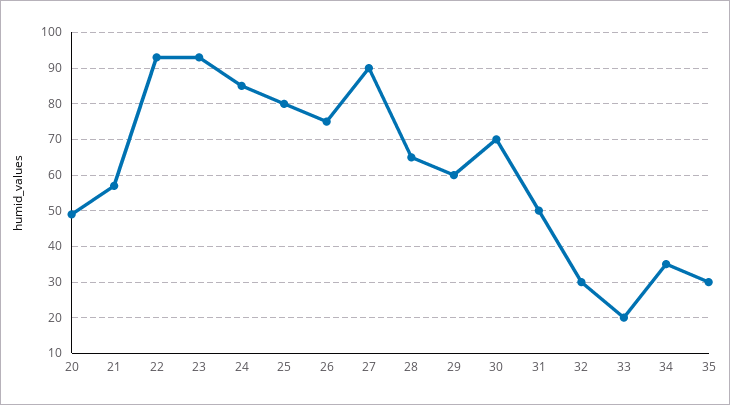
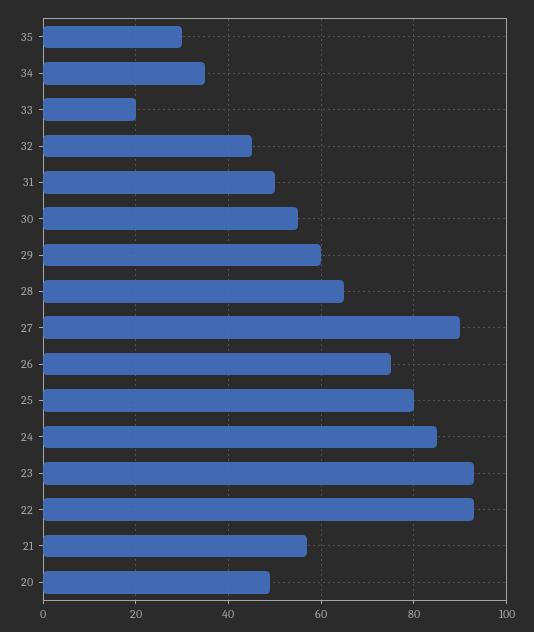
30: 70 -> 55
32: 30 -> 45

